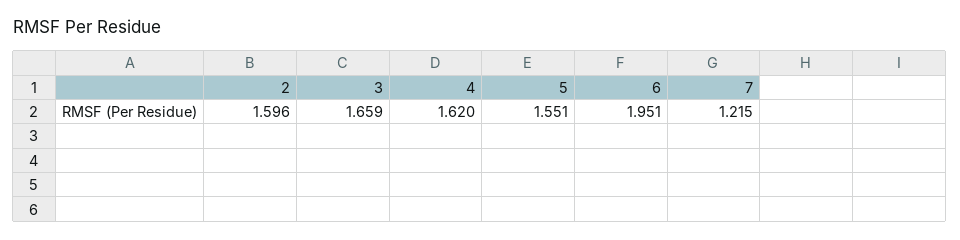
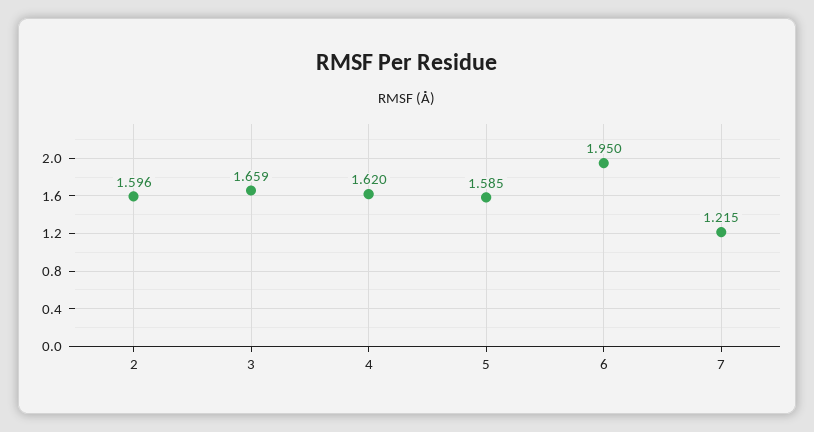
5: 1.551 -> 1.585
6: 1.951 -> 1.95

